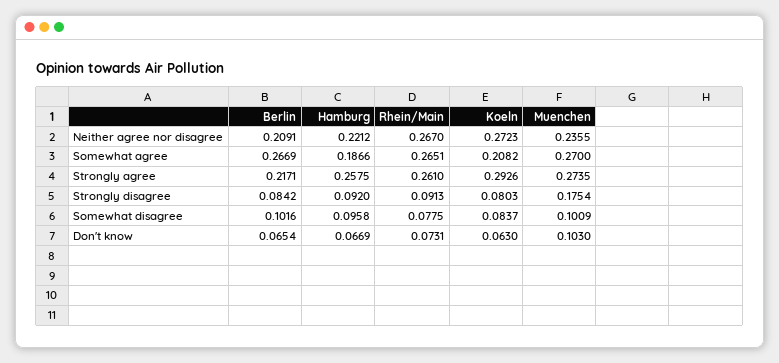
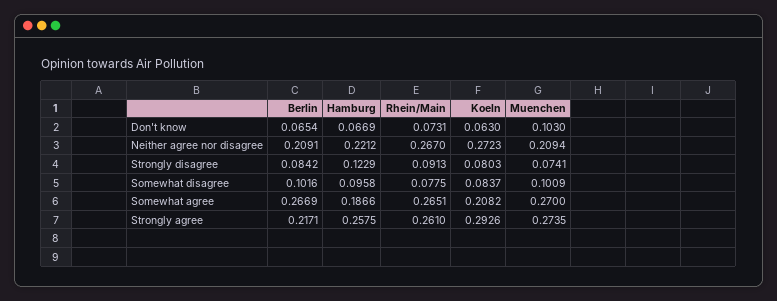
Muenchen, Neither agree nor disagree: 0.2355 -> 0.2094
Hamburg, Strongly disagree: 0.092 -> 0.1229
Muenchen, Strongly disagree: 0.1754 -> 0.0741

